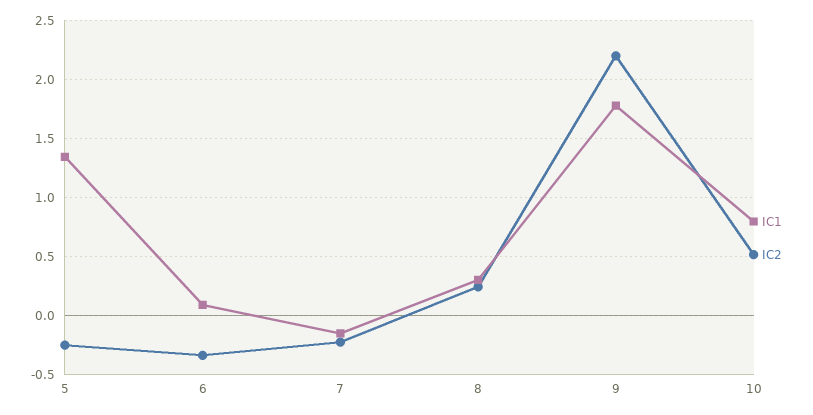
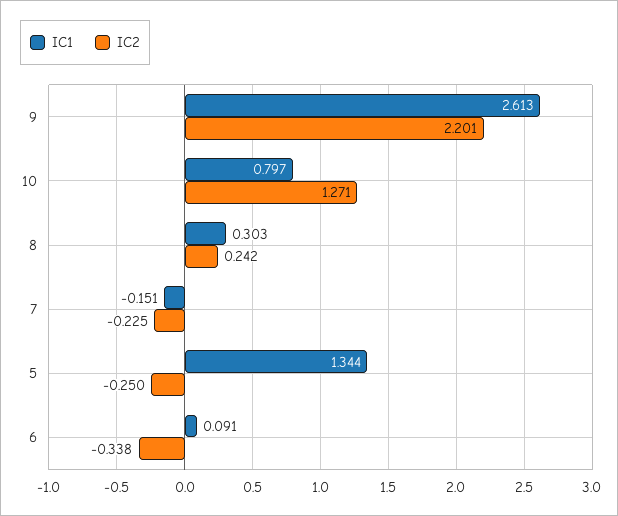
IC1, 9: 1.8 -> 2.613
IC2, 10: 0.5 -> 1.271

